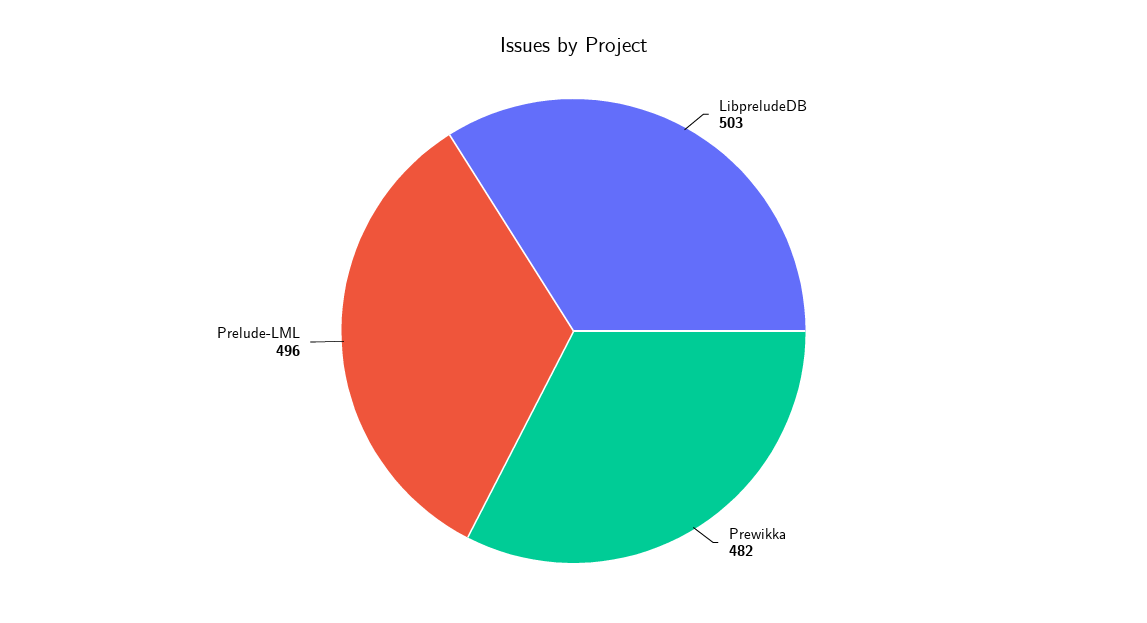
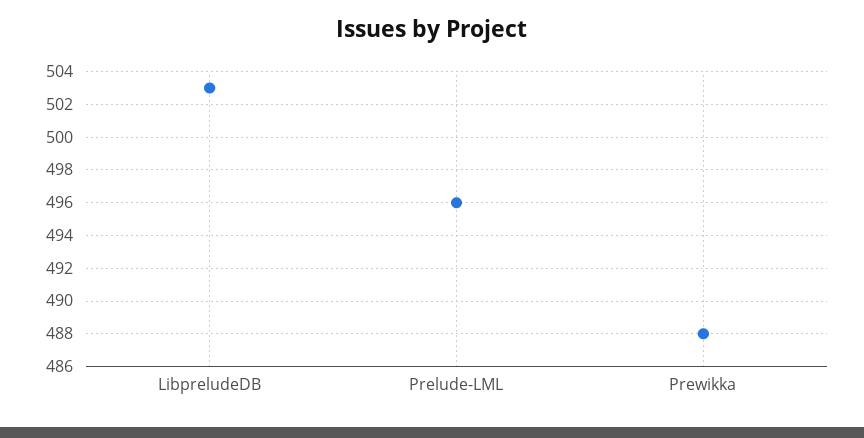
Prewikka: 482 -> 488

